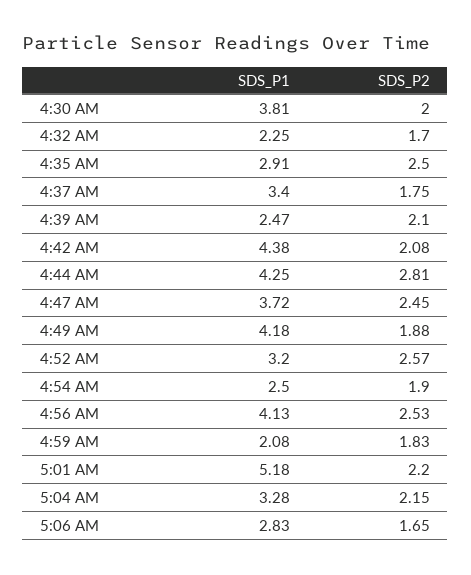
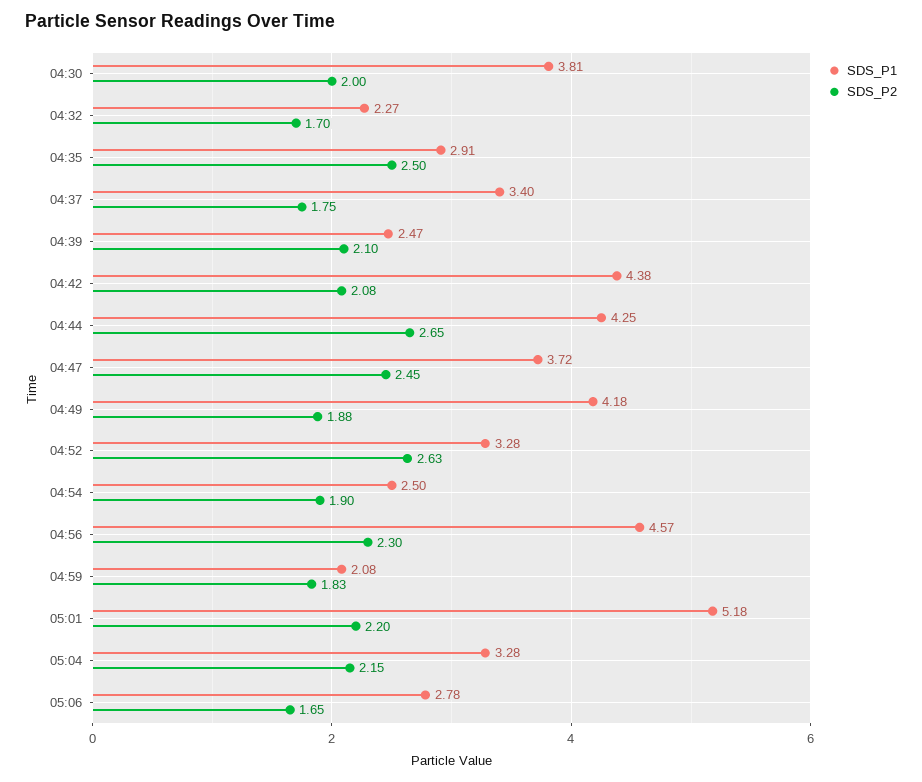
SDS_P1, 4:32 AM: 2.25 -> 2.27
SDS_P2, 4:44 AM: 2.81 -> 2.65
SDS_P1, 4:52 AM: 3.2 -> 3.28
SDS_P2, 4:52 AM: 2.57 -> 2.63
SDS_P1, 4:56 AM: 4.13 -> 4.57
SDS_P2, 4:56 AM: 2.53 -> 2.3
SDS_P1, 5:06 AM: 2.83 -> 2.78

